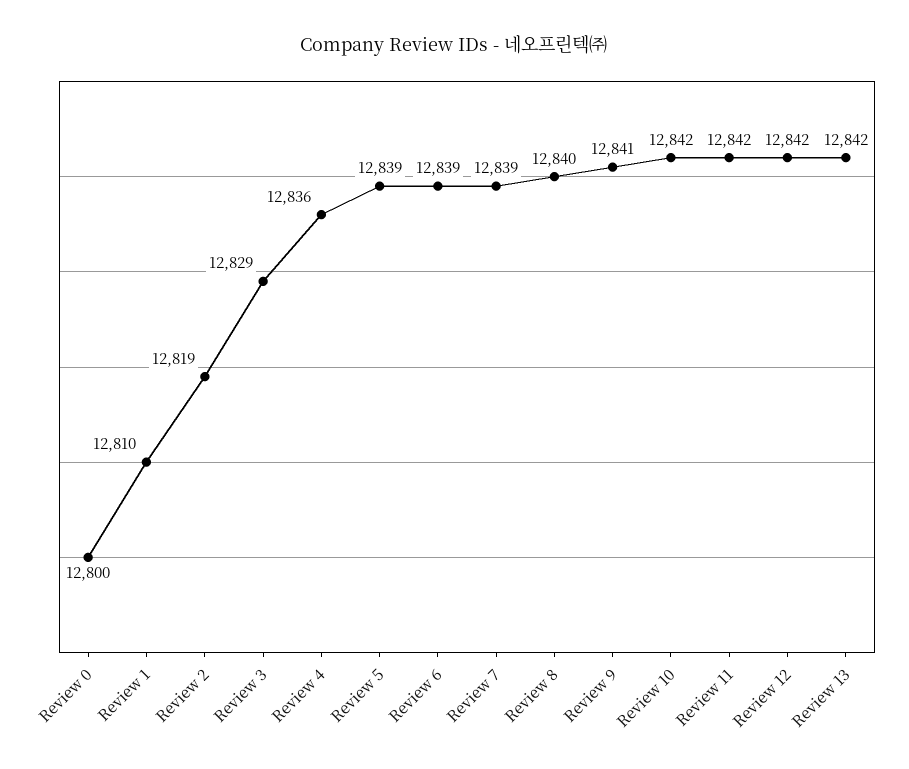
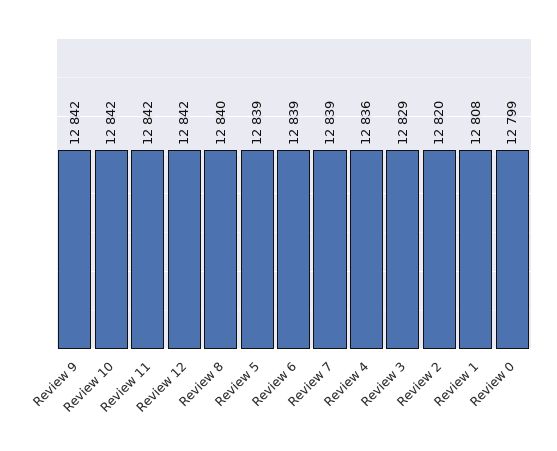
Review 0: 12800 -> 12799
Review 1: 12810 -> 12808
Review 2: 12819 -> 12820
Review 9: 12841 -> 12842
Review 13: 12842 -> none

